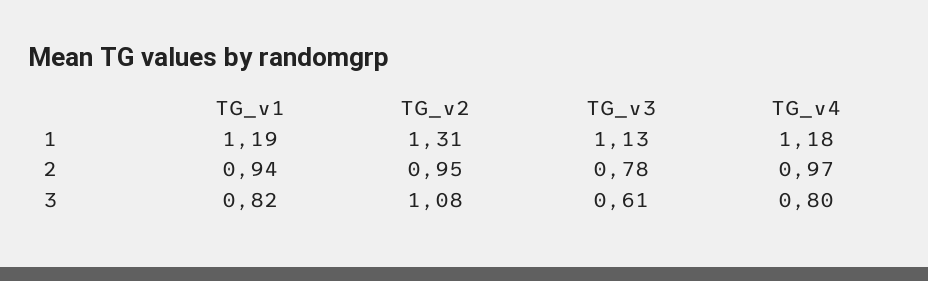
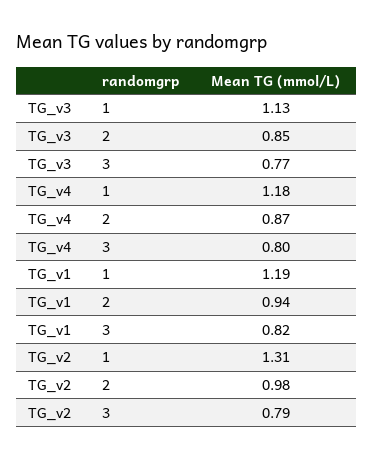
TG_v2, 2: 0.95 -> 0.98
TG_v3, 2: 0.78 -> 0.85
TG_v4, 2: 0.97 -> 0.87
TG_v2, 3: 1.08 -> 0.79
TG_v3, 3: 0.61 -> 0.77

